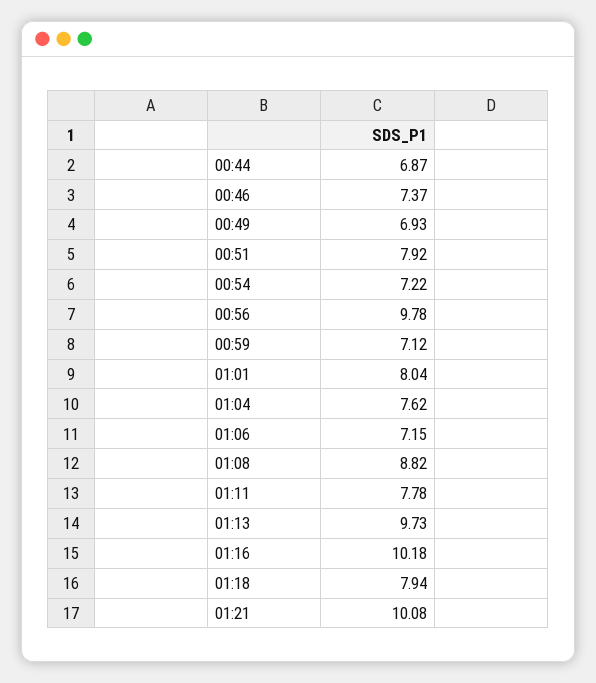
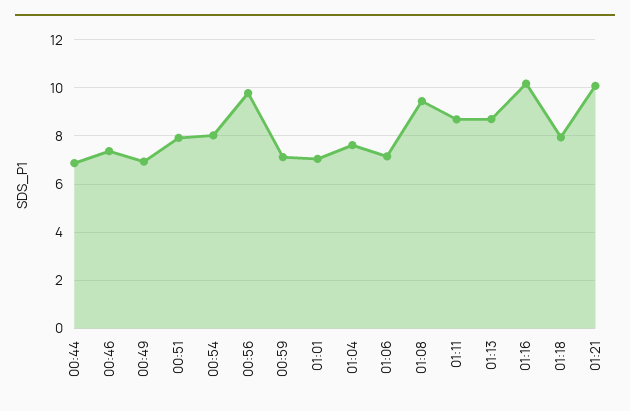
00:54: 7.22 -> 8
01:01: 8.04 -> 7
01:08: 8.82 -> 9.5
01:11: 7.78 -> 8.75
01:13: 9.73 -> 8.75

